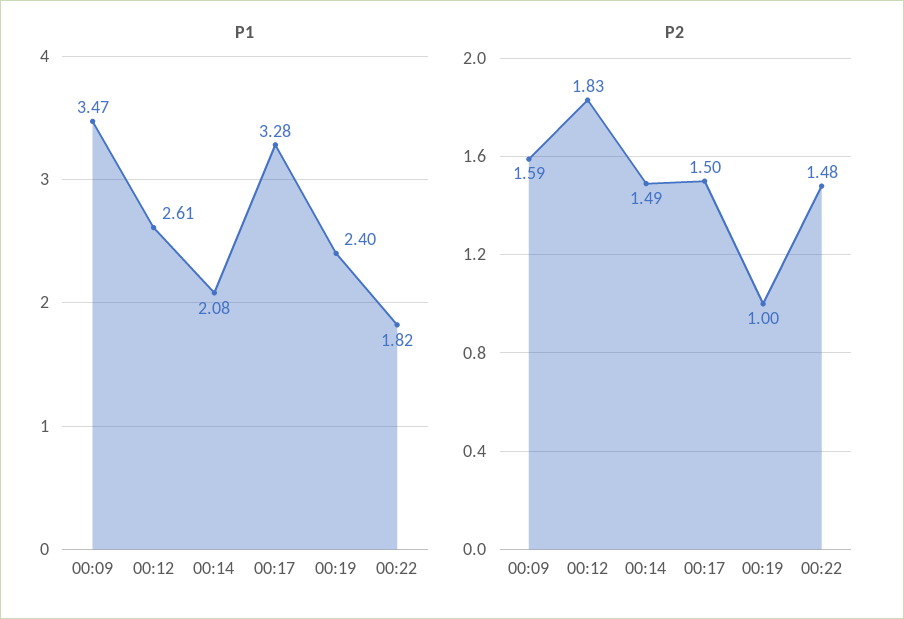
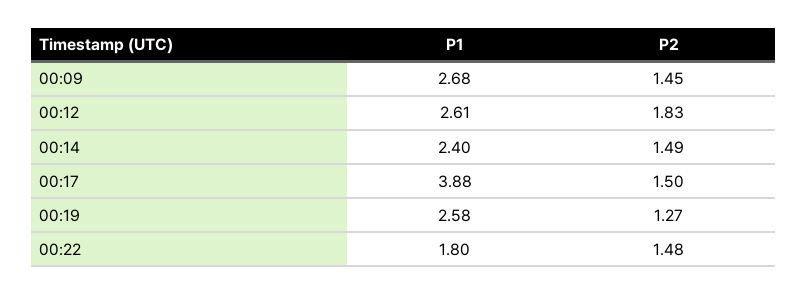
P1, 00:09: 3.47 -> 2.68
P1, 00:14: 2.08 -> 2.4
P1, 00:17: 3.28 -> 3.88
P1, 00:19: 2.4 -> 2.58
P1, 00:22: 1.82 -> 1.8
P2, 00:09: 1.59 -> 1.45
P2, 00:19: 1 -> 1.27

